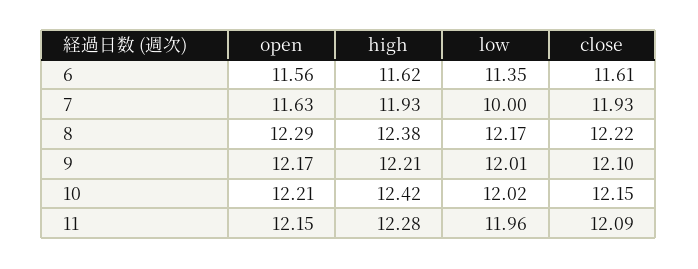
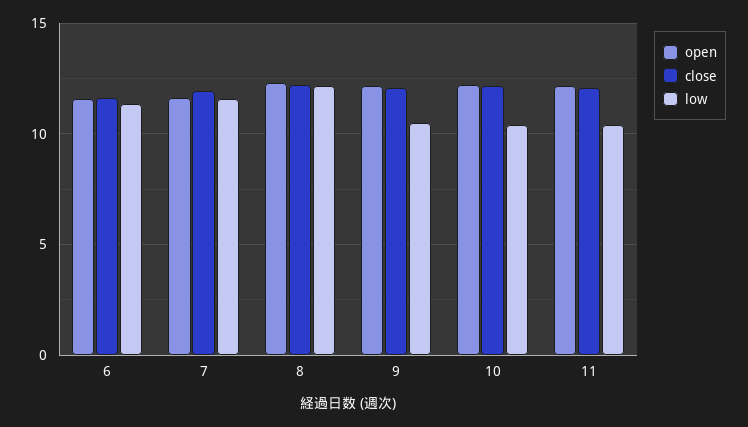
high, 6: 11.62 -> none
high, 7: 11.93 -> none
low, 7: 10 -> 11.5
high, 8: 12.38 -> none
high, 9: 12.21 -> none
low, 9: 12.01 -> 10.5
high, 10: 12.42 -> none
low, 10: 12.02 -> 10.5
high, 11: 12.28 -> none
low, 11: 11.96 -> 10.5

